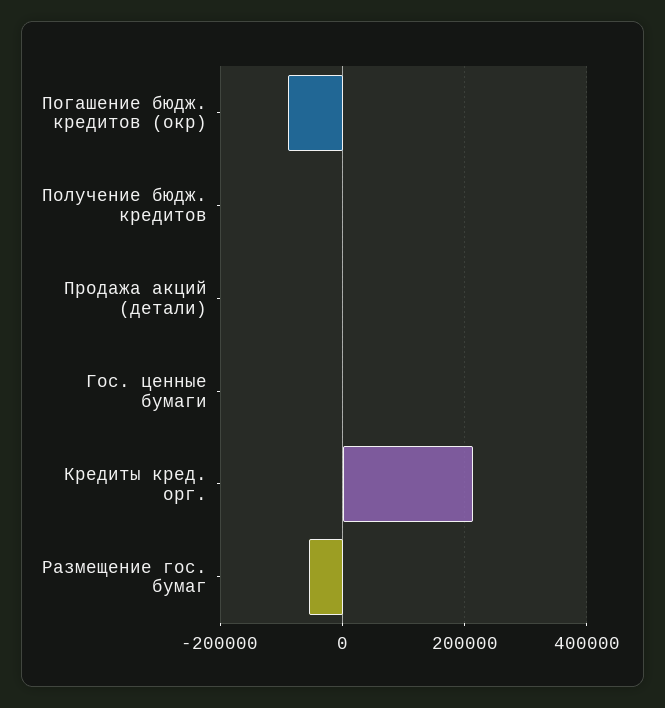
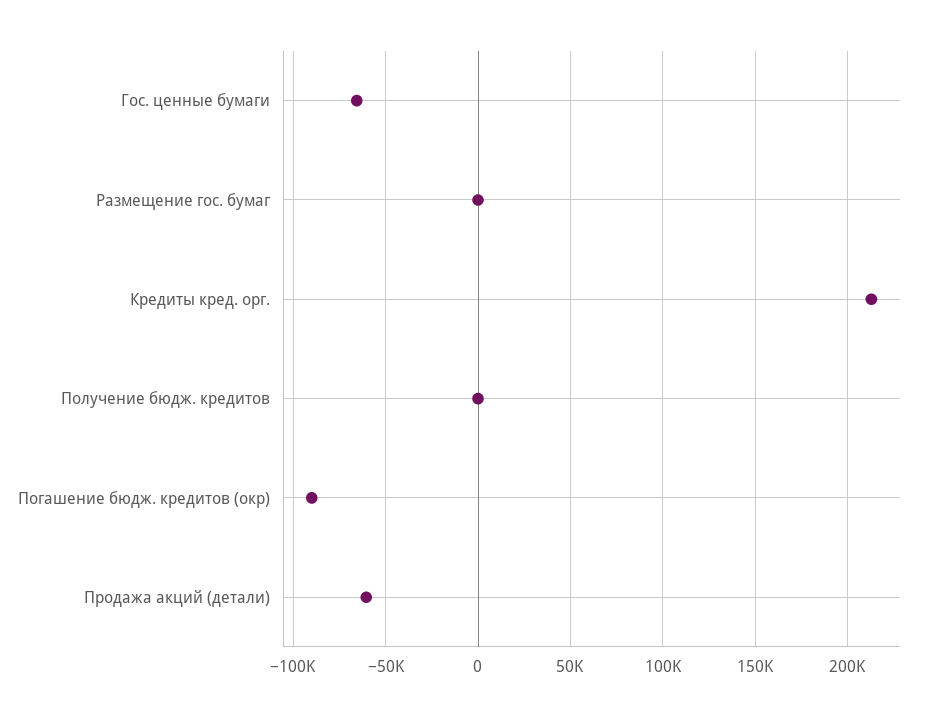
Продажа акций (детали): 0 -> -60000
Гос. ценные бумаги: 0 -> -65000
Размещение гос. бумаг: -60000 -> 0

